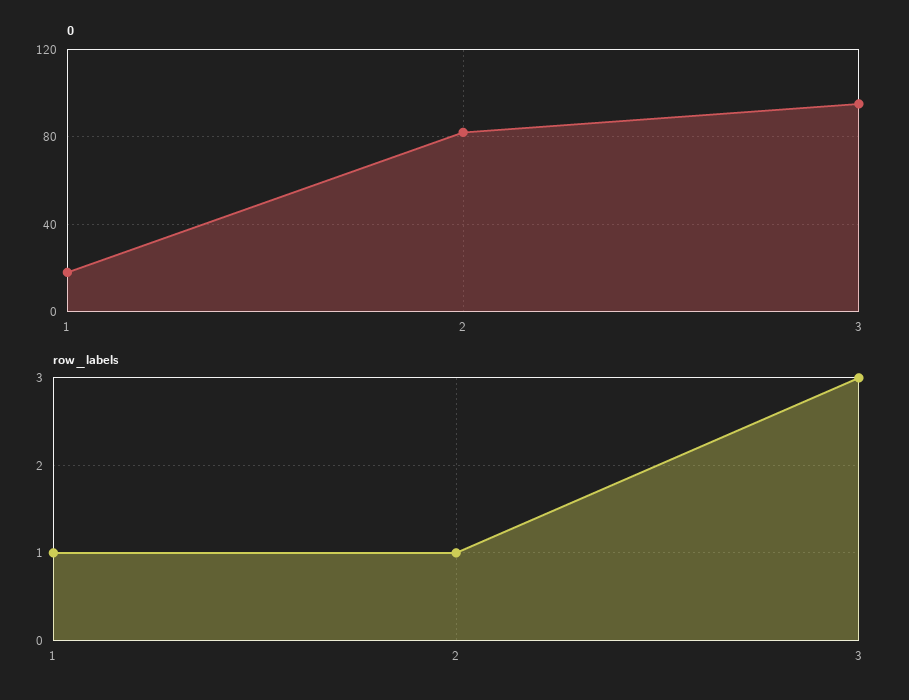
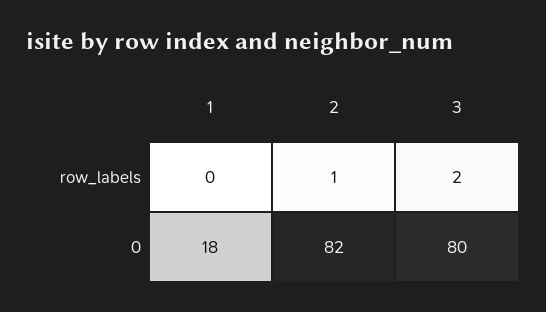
0, 3: 95 -> 80
row_labels, 1: 1 -> 0
row_labels, 3: 3 -> 2

